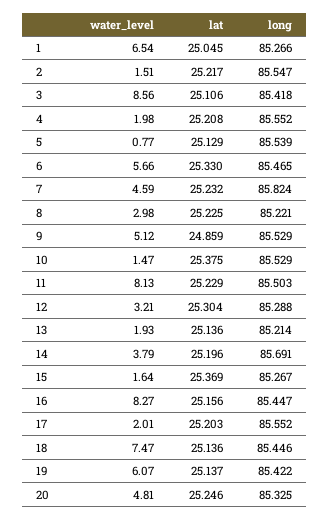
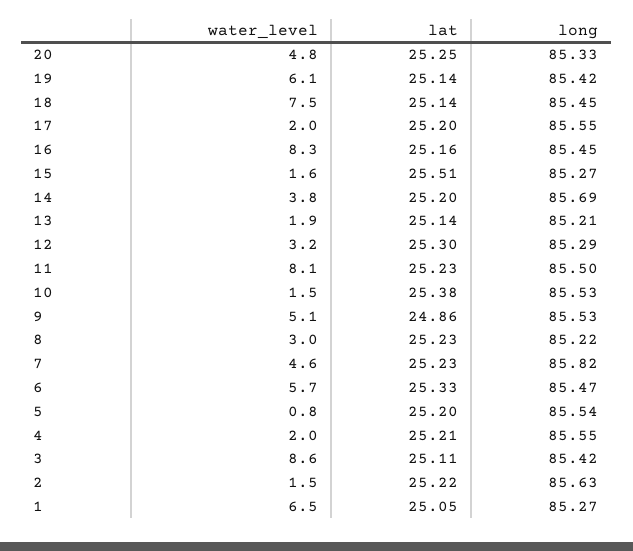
long, 2: 85.547 -> 85.63
lat, 5: 25.129 -> 25.2
lat, 15: 25.369 -> 25.51

